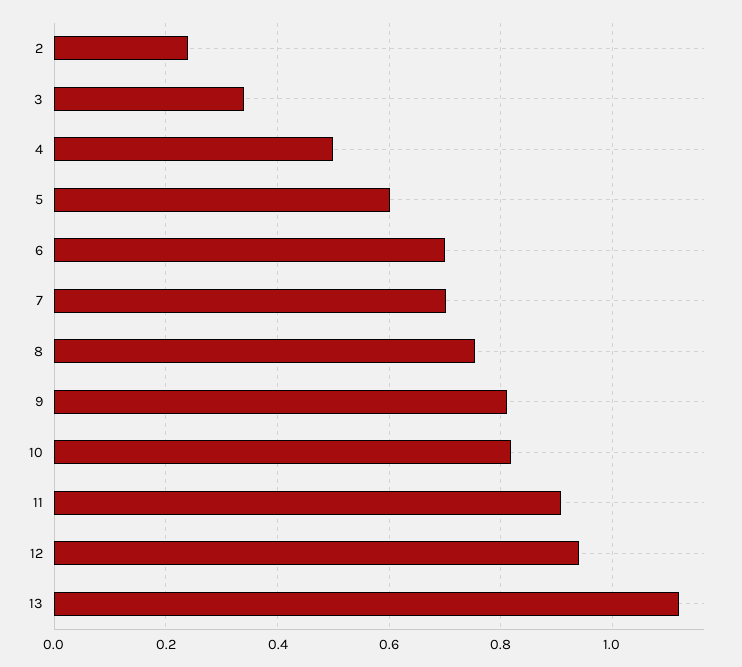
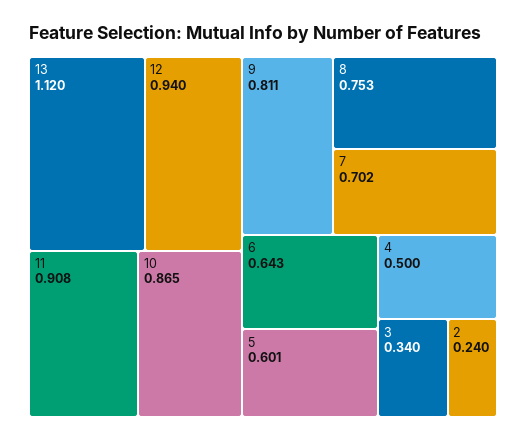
6: 0.7 -> 0.643
10: 0.82 -> 0.865

